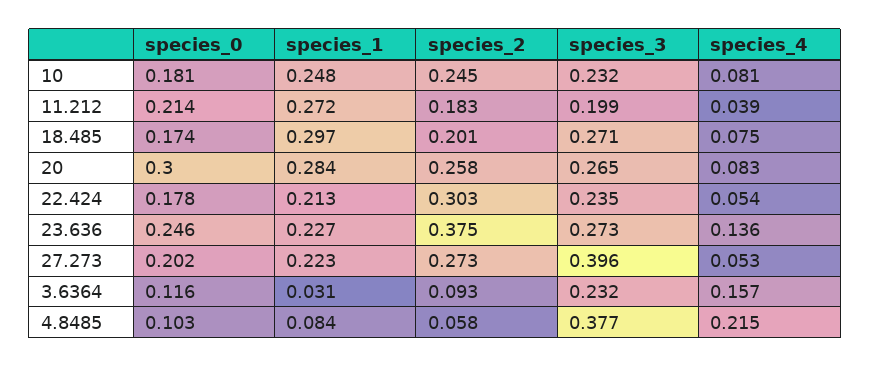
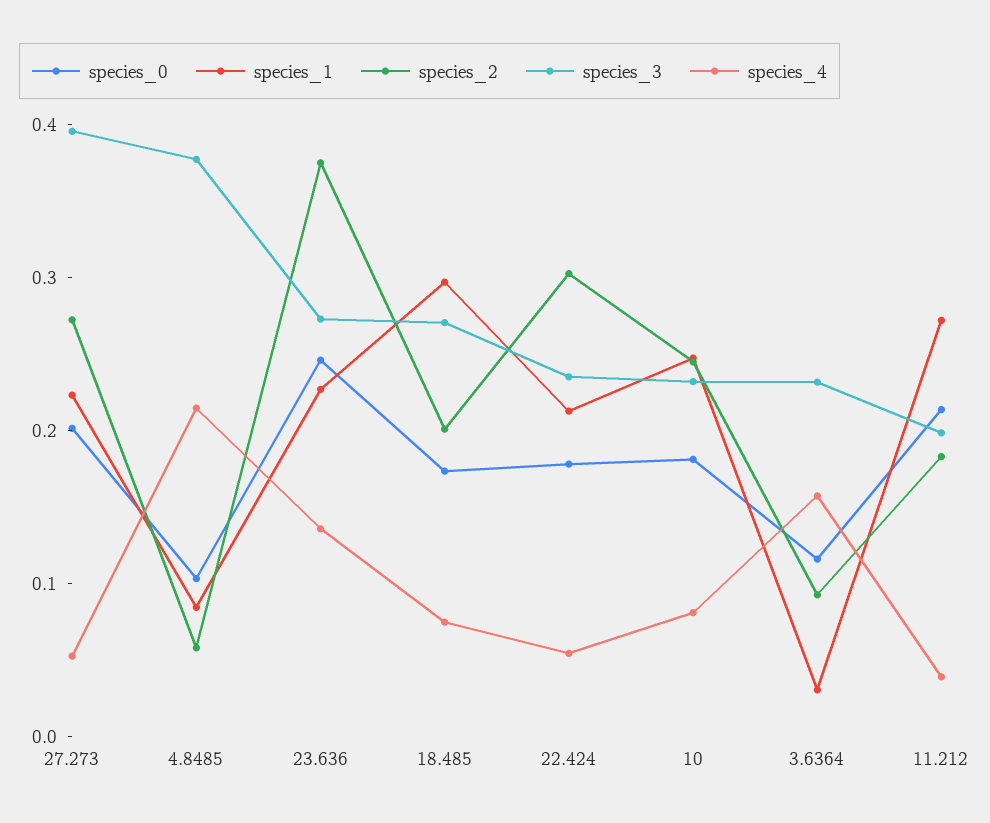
species_0, 20: 0.3 -> none
species_1, 20: 0.284 -> none
species_2, 20: 0.258 -> none
species_3, 20: 0.265 -> none
species_4, 20: 0.083 -> none

